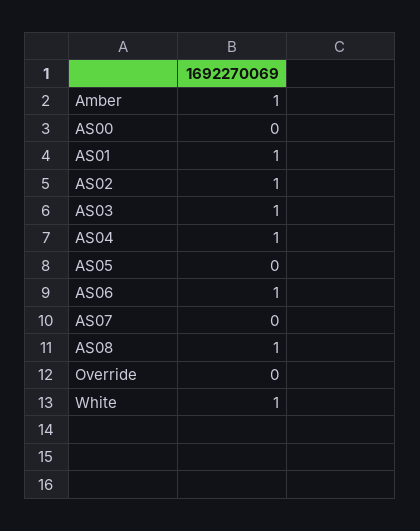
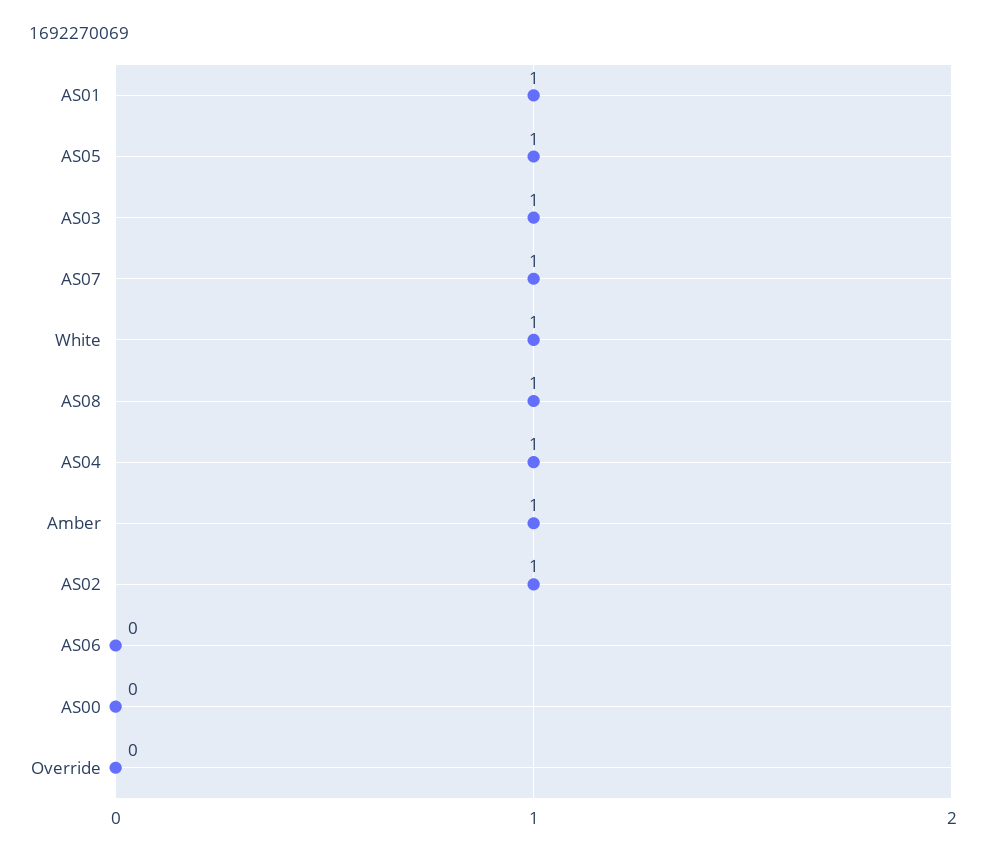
AS05: 0 -> 1
AS06: 1 -> 0
AS07: 0 -> 1

